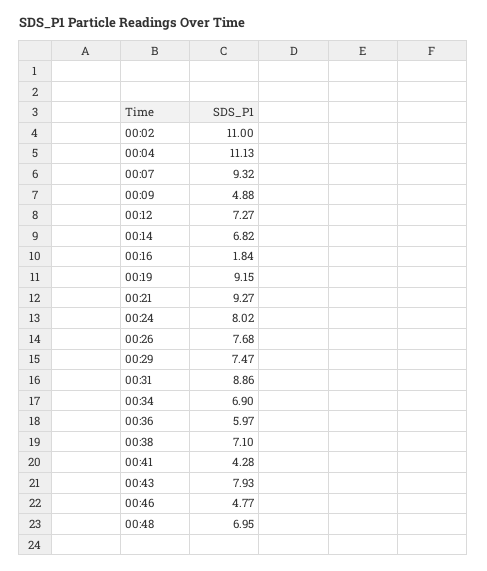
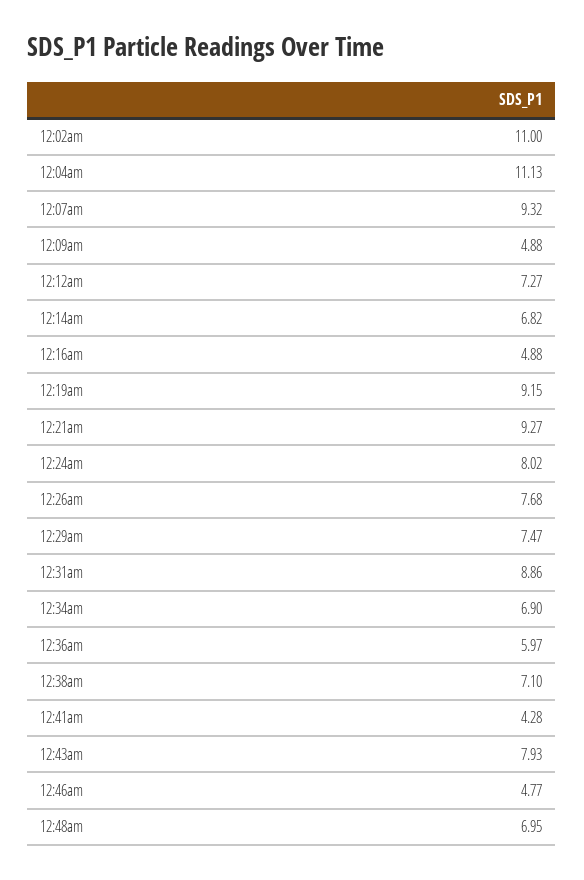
00:16: 1.84 -> 4.88

